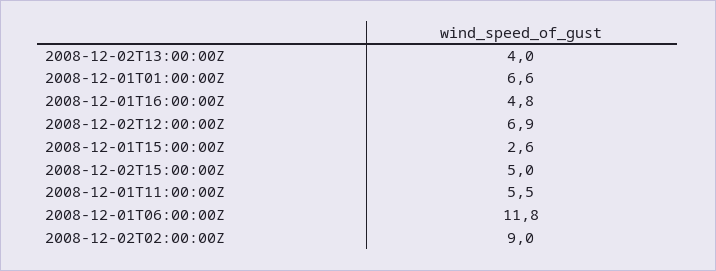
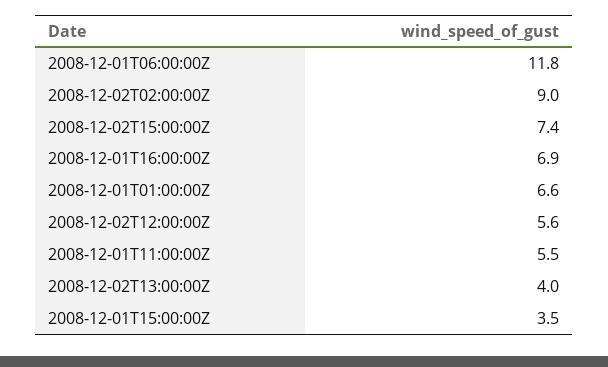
2008-12-01T16:00:00Z: 4.8 -> 6.9
2008-12-02T12:00:00Z: 6.9 -> 5.6
2008-12-01T15:00:00Z: 2.6 -> 3.5
2008-12-02T15:00:00Z: 5 -> 7.4

